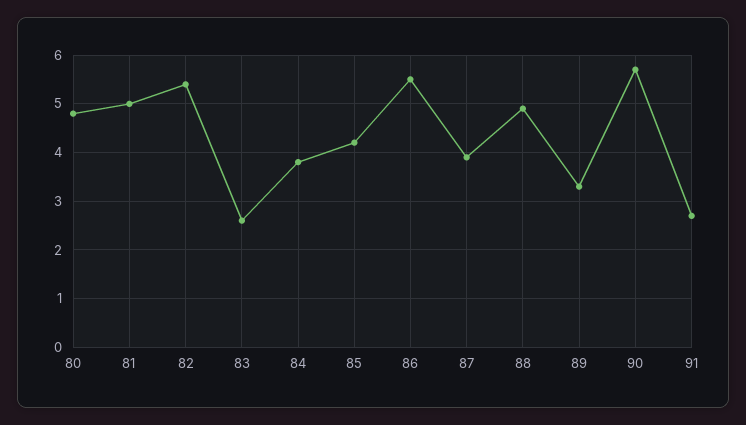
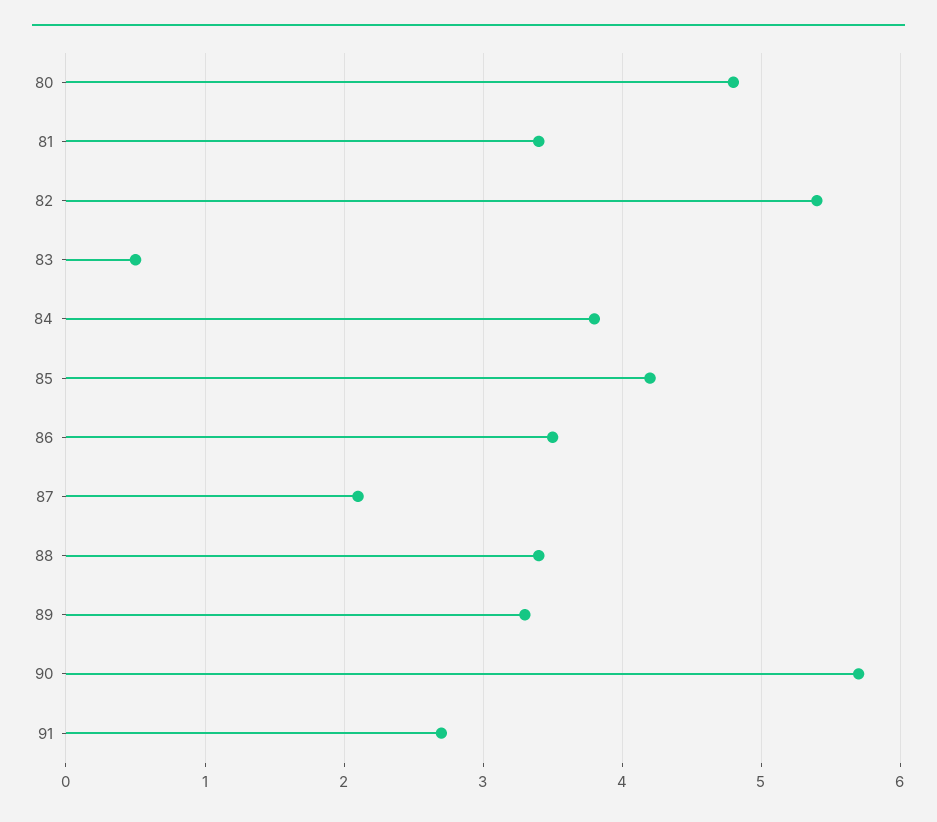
81: 5 -> 3.4
83: 2.5 -> 0.5
86: 5.5 -> 3.5
87: 4 -> 2.1
88: 5 -> 3.4

